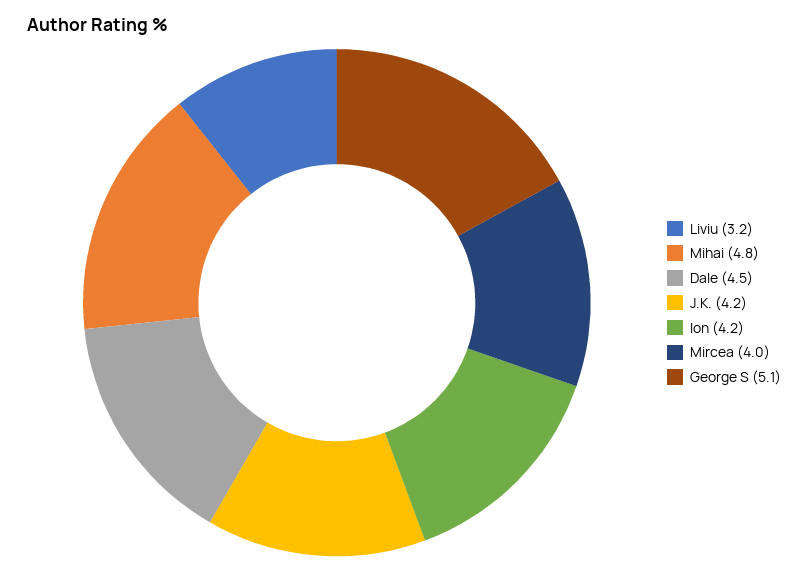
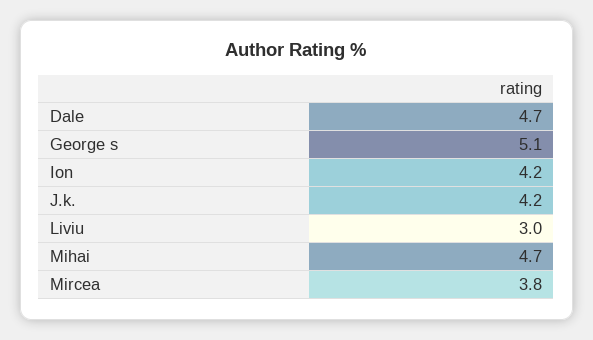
Liviu: 3.2 -> 3
Mihai: 4.8 -> 4.7
Dale: 4.5 -> 4.7
Mircea: 4 -> 3.8

